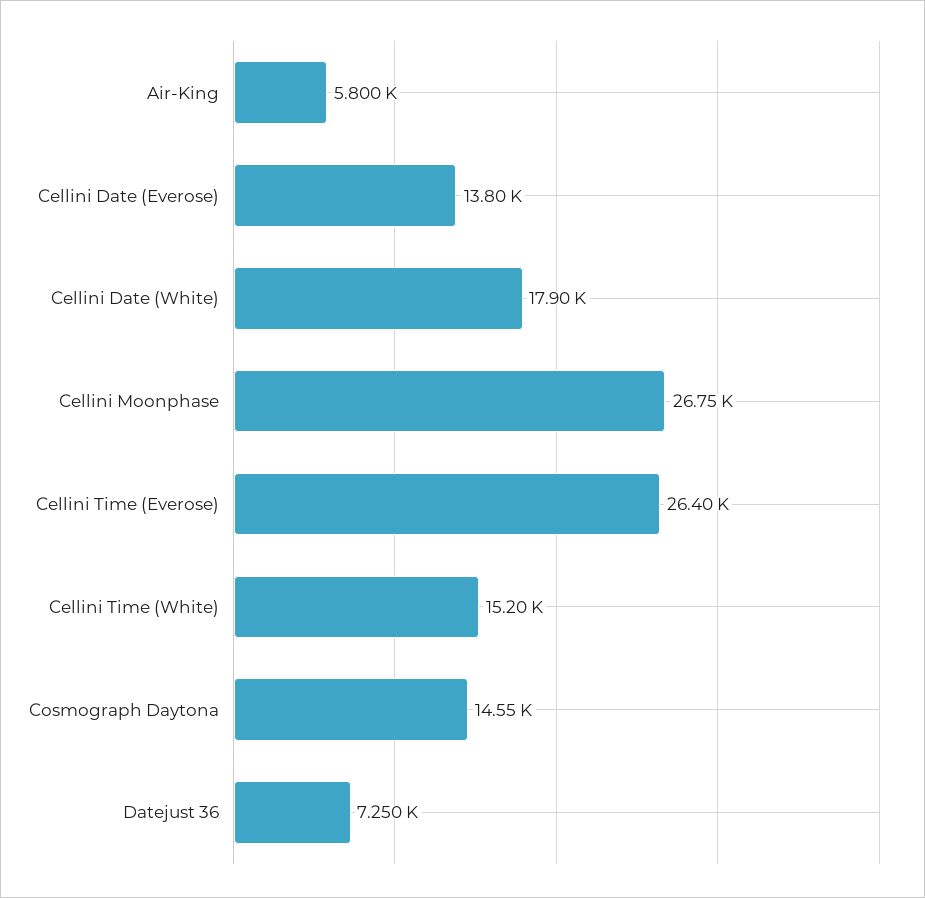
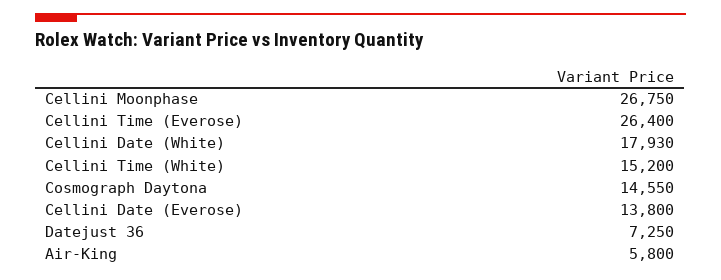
Cellini Date (White): 17900 -> 17930

